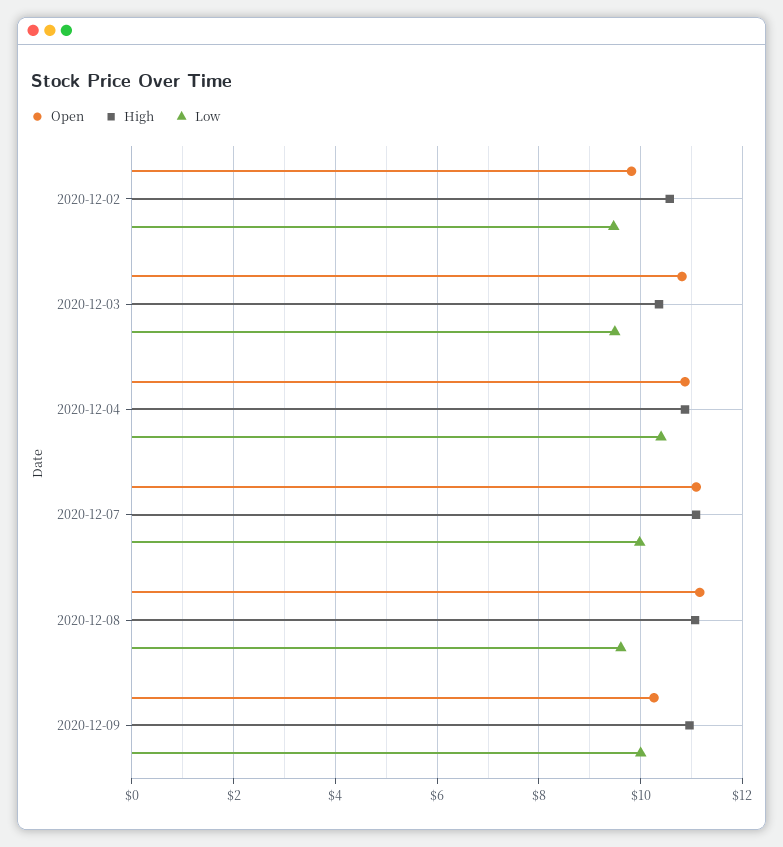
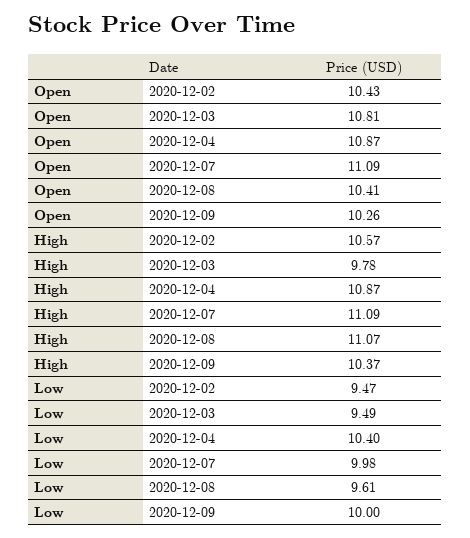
Open, 2020-12-02: 9.8 -> 10.43
High, 2020-12-03: 10.4 -> 9.78
Open, 2020-12-08: 11.2 -> 10.41
High, 2020-12-09: 11 -> 10.37

